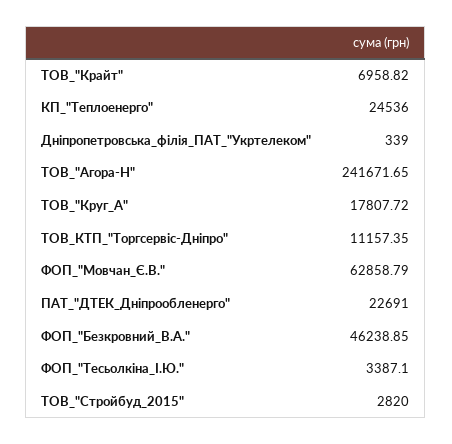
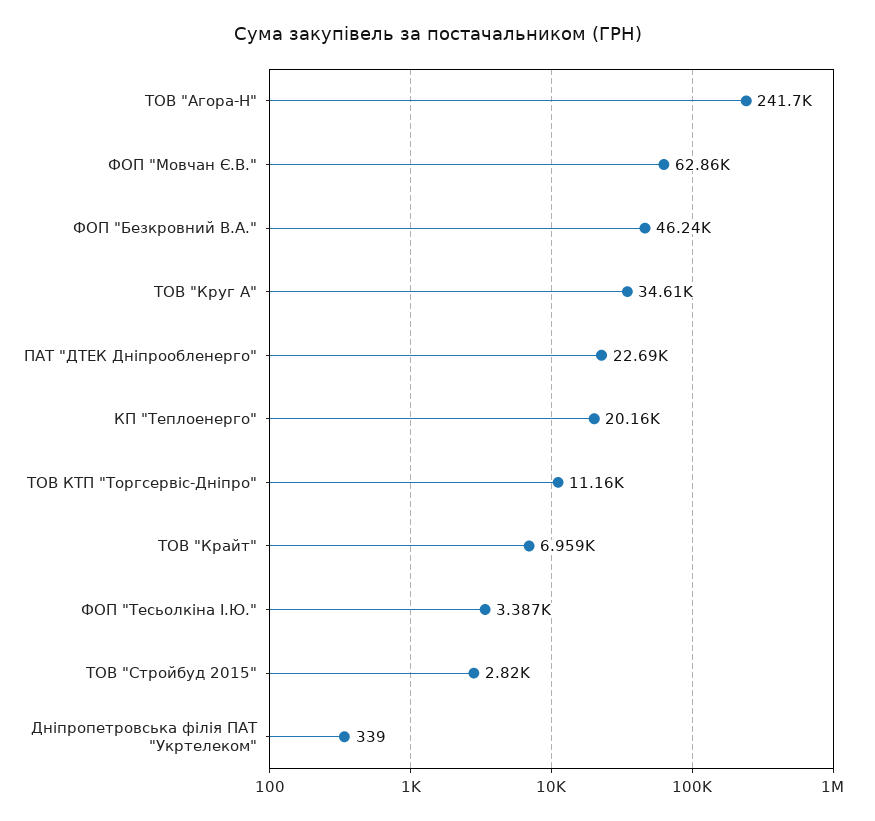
КП_"Теплоенерго": 24536 -> 20160
ТОВ_"Круг_А": 17807.72 -> 34610

